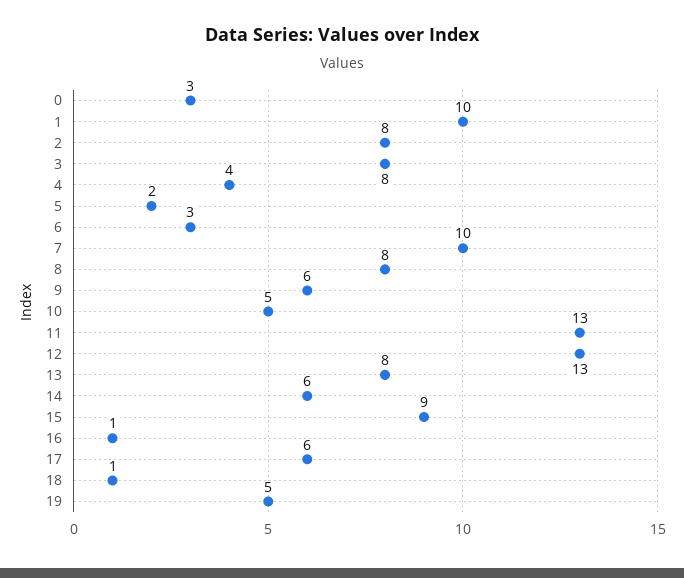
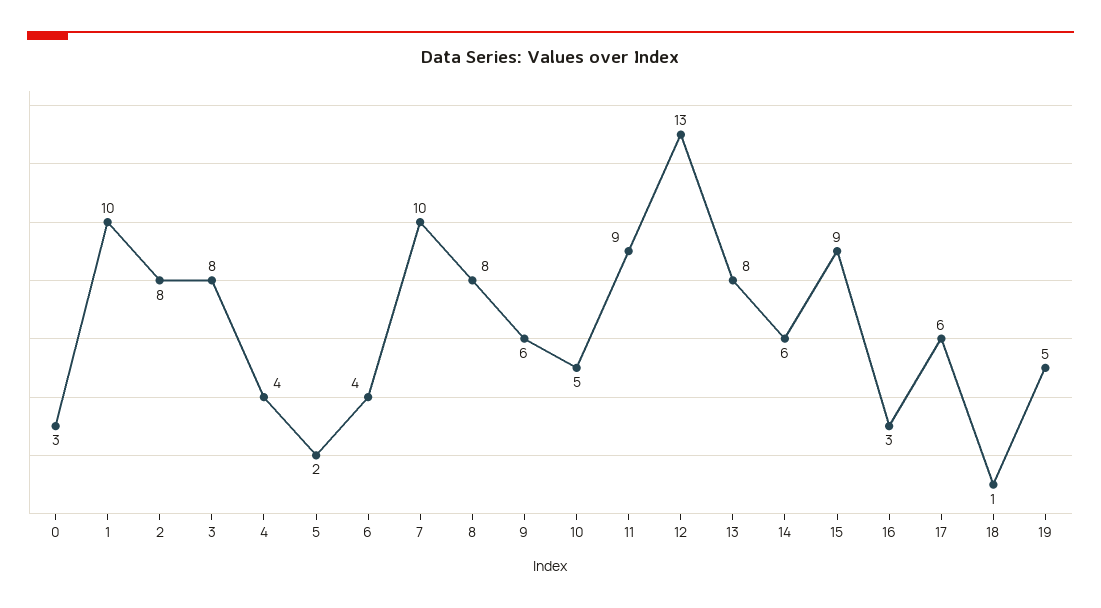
6: 3 -> 4
11: 13 -> 9
16: 1 -> 3

